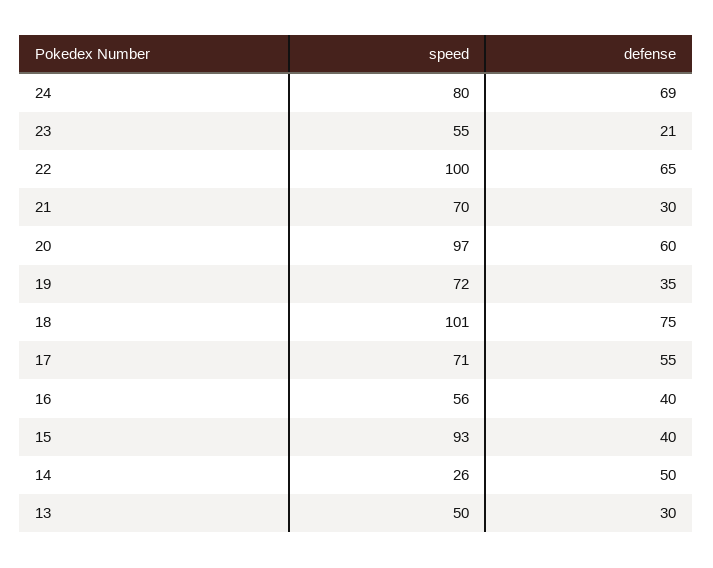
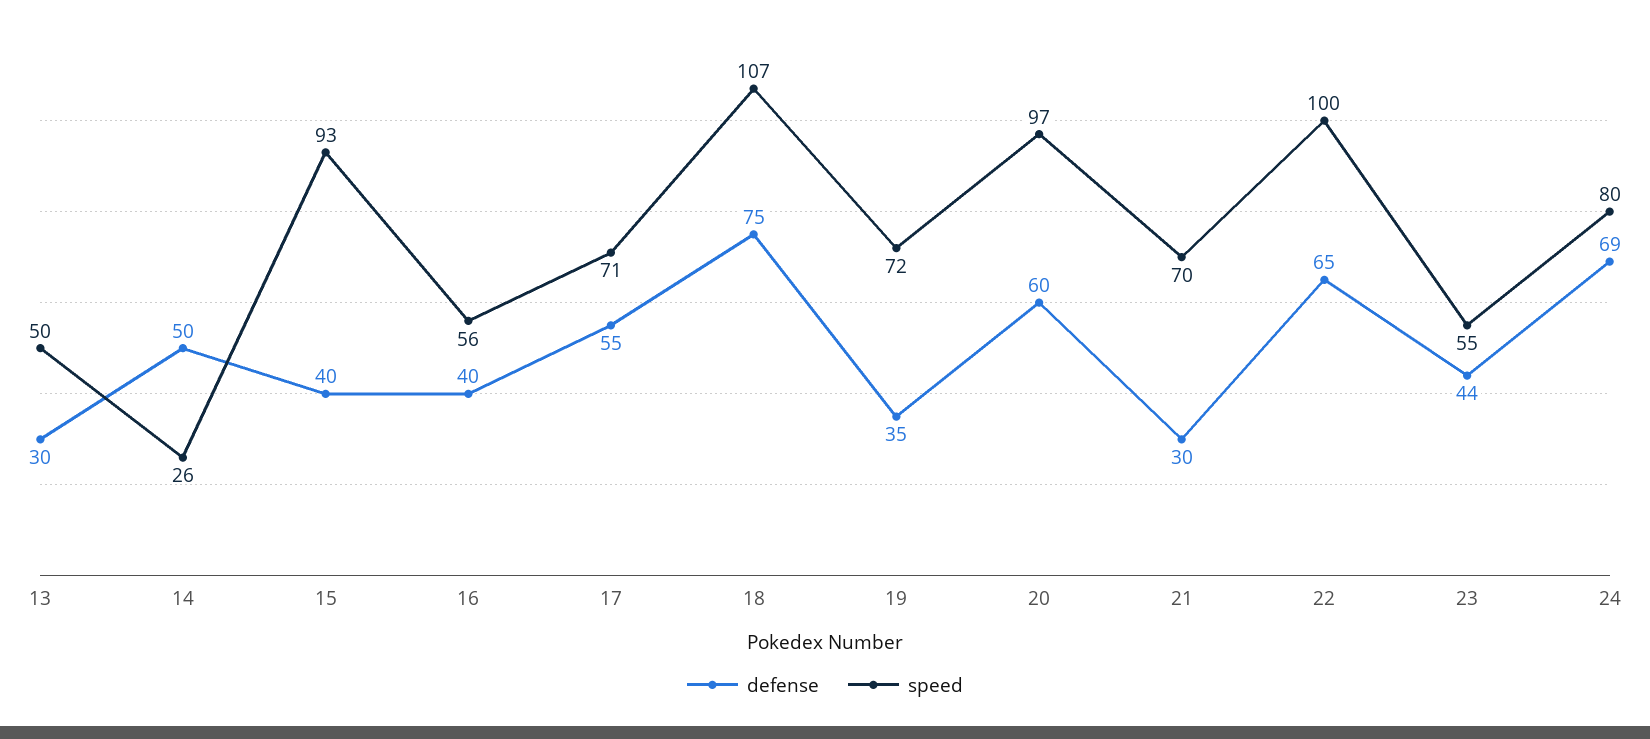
defense, 23: 21 -> 44
speed, 18: 101 -> 107

